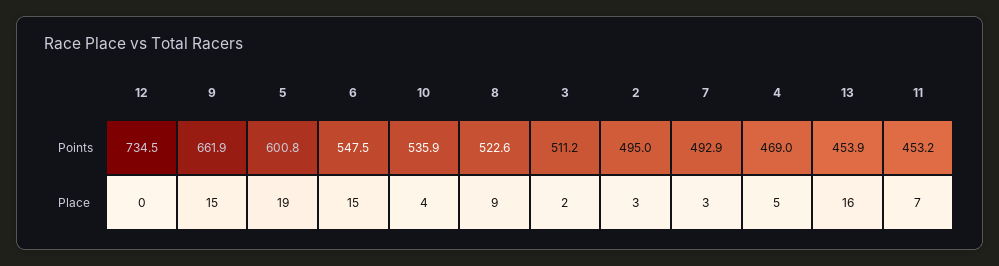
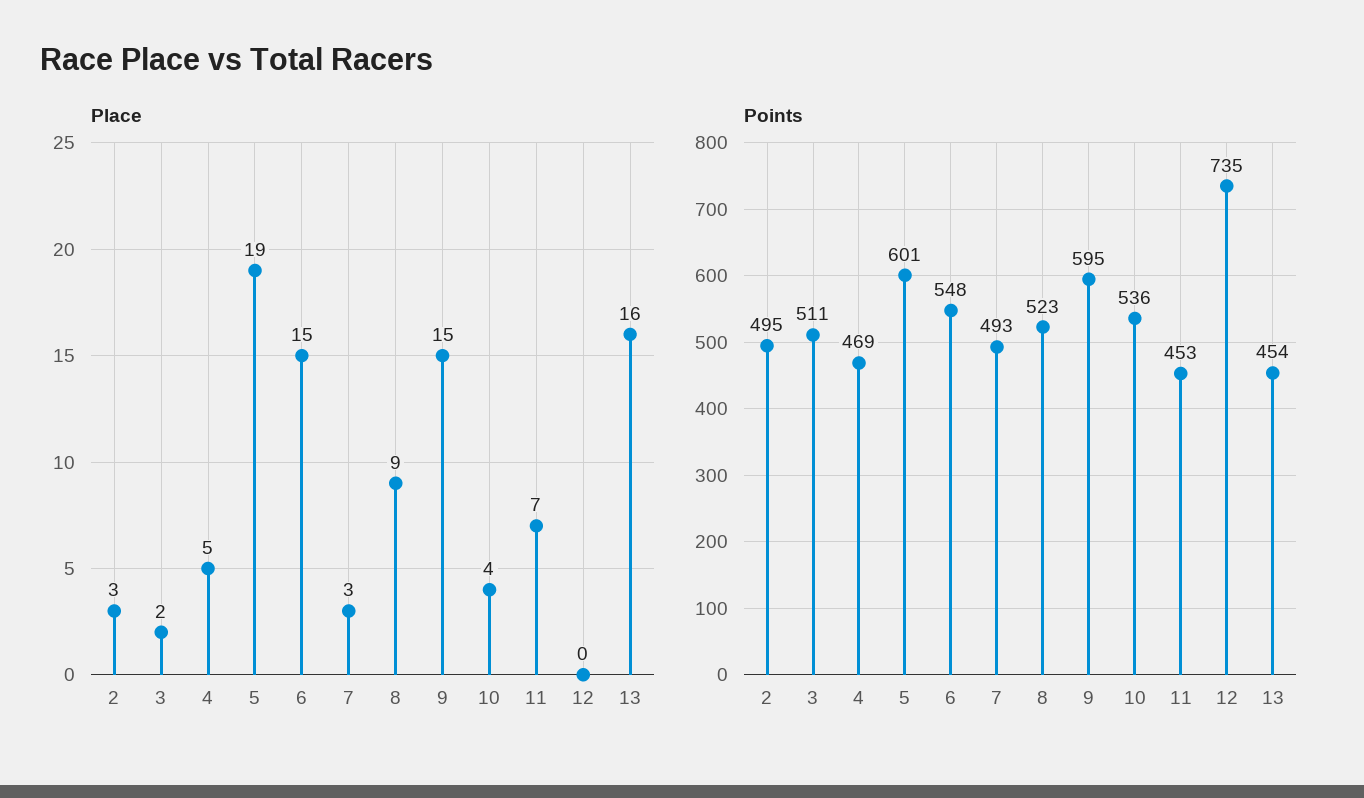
Points, 9: 661.9 -> 595

